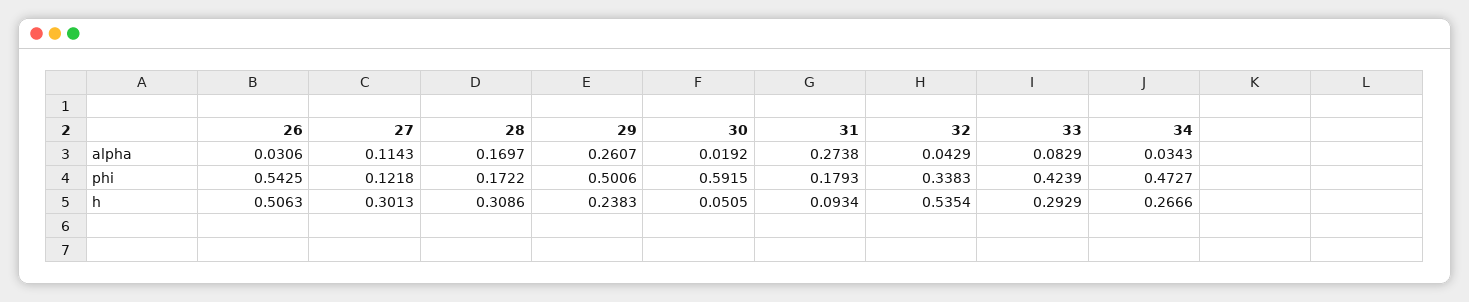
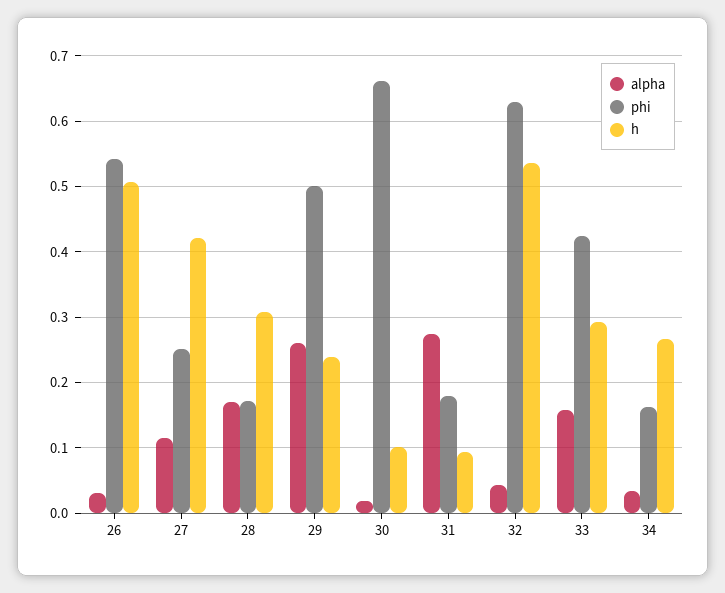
alpha, 33: 0.0829 -> 0.16
phi, 27: 0.1218 -> 0.25
phi, 30: 0.5915 -> 0.66
phi, 32: 0.3383 -> 0.63
phi, 34: 0.4727 -> 0.16
h, 27: 0.3013 -> 0.42
h, 30: 0.0505 -> 0.1

